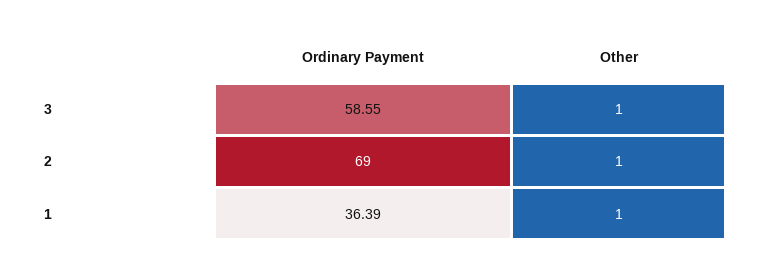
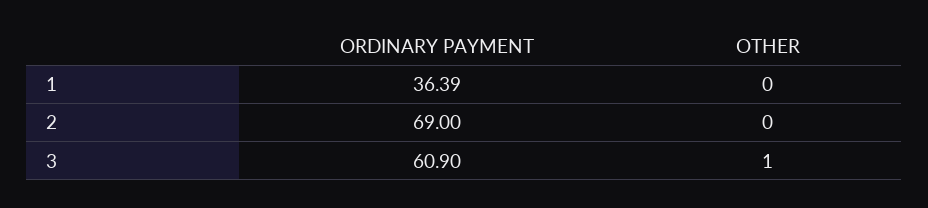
Ordinary Payment, 3: 58.55 -> 60.9
Other, 2: 1 -> 0
Other, 1: 1 -> 0

